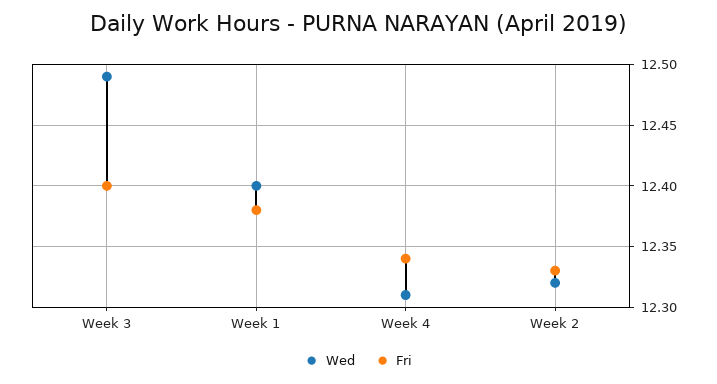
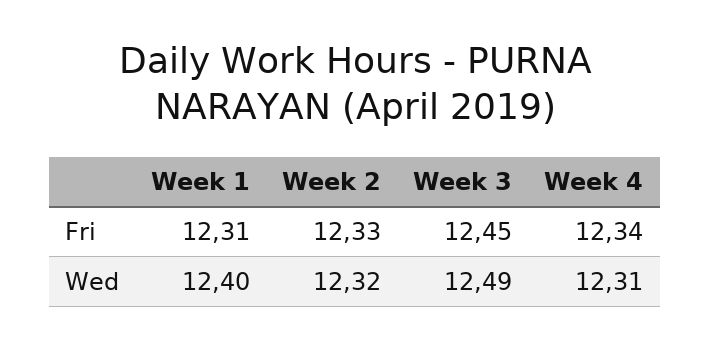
Fri, Week 3: 12.4 -> 12.45
Fri, Week 1: 12.38 -> 12.31

